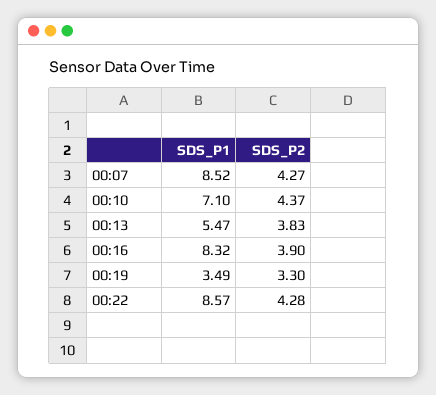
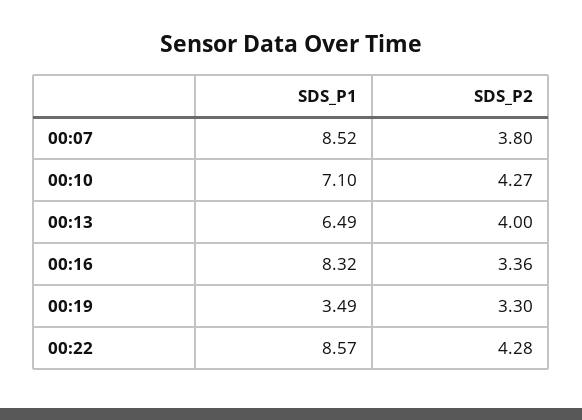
SDS_P2, 00:07: 4.27 -> 3.8
SDS_P2, 00:10: 4.37 -> 4.27
SDS_P1, 00:13: 5.47 -> 6.49
SDS_P2, 00:13: 3.83 -> 4
SDS_P2, 00:16: 3.9 -> 3.36

